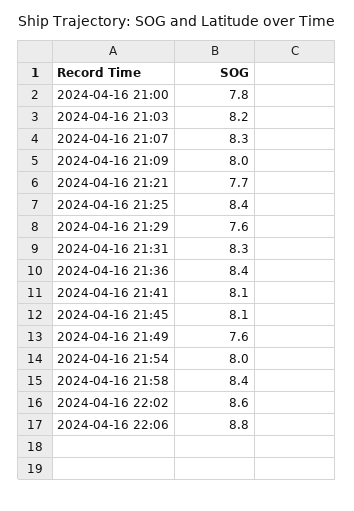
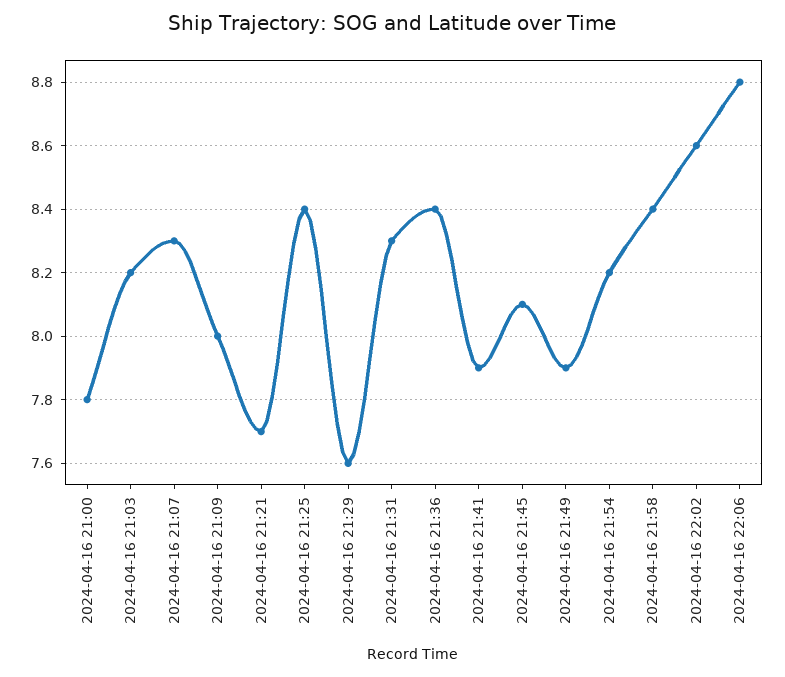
2024-04-16 21:41: 8.1 -> 7.9
2024-04-16 21:49: 7.6 -> 7.9
2024-04-16 21:54: 8 -> 8.2

